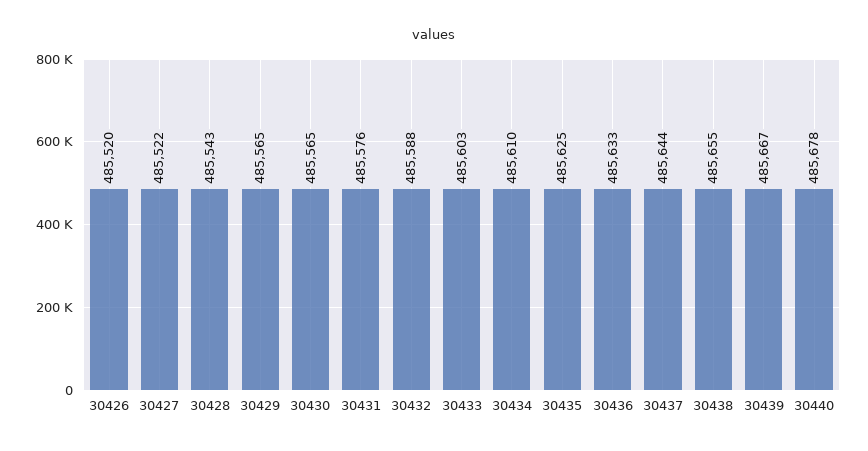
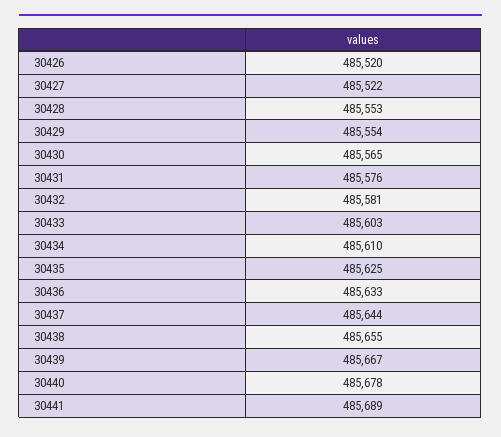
30428: 485543 -> 485553
30429: 485565 -> 485554
30432: 485588 -> 485581
30441: none -> 485689

